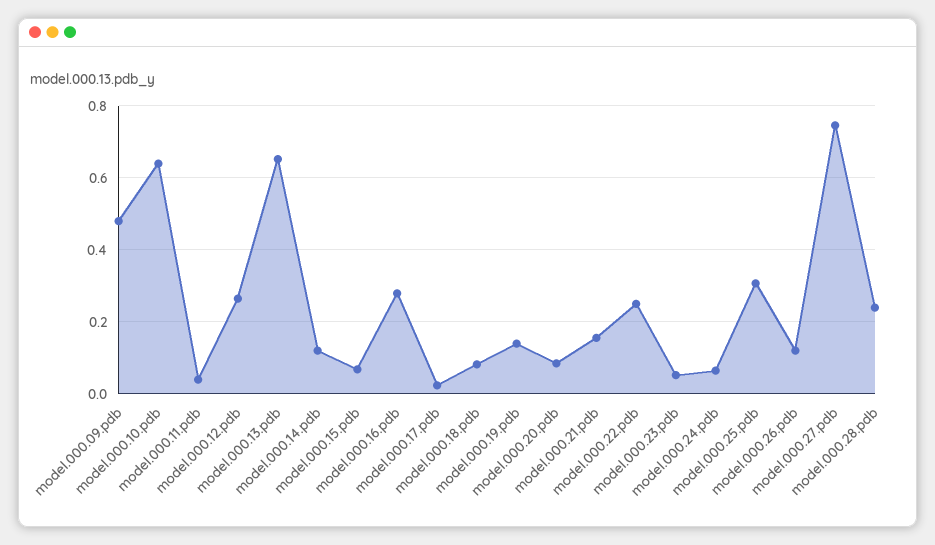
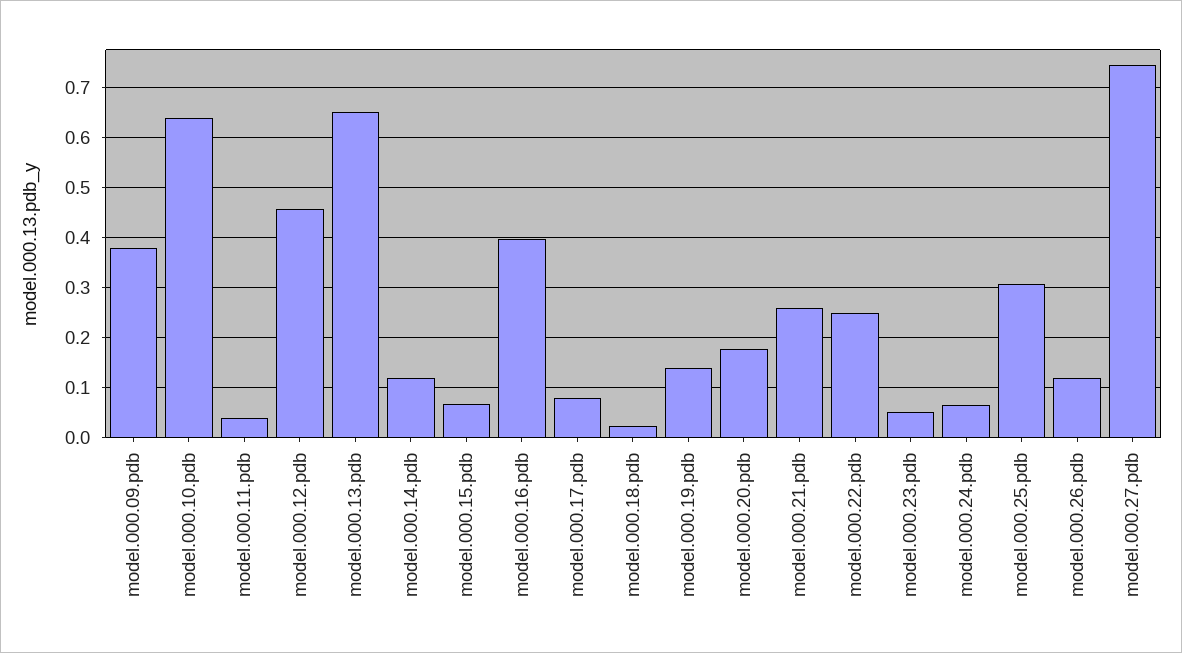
model.000.09.pdb: 0.48 -> 0.38
model.000.12.pdb: 0.26 -> 0.46
model.000.16.pdb: 0.28 -> 0.4
model.000.17.pdb: 0.02 -> 0.08
model.000.18.pdb: 0.08 -> 0.02
model.000.20.pdb: 0.08 -> 0.18
model.000.21.pdb: 0.16 -> 0.26
model.000.28.pdb: 0.24 -> none

